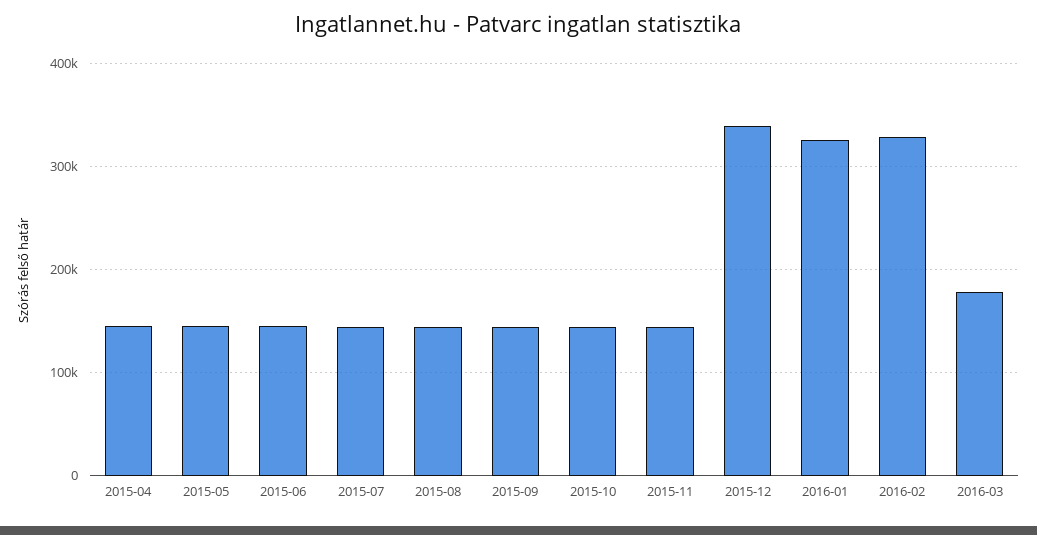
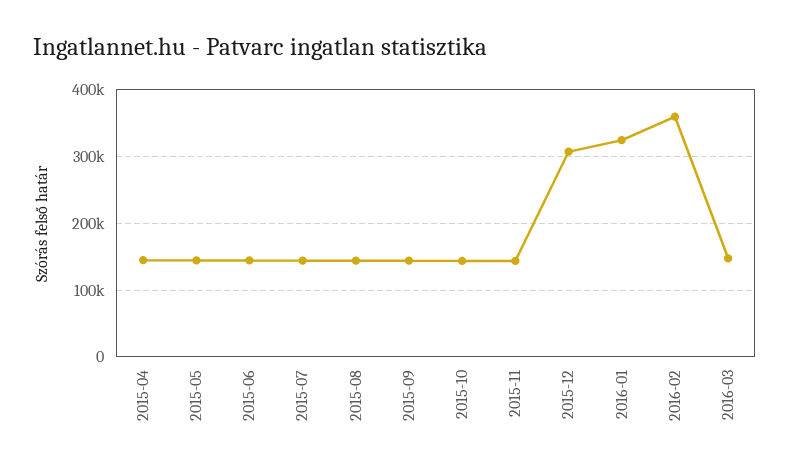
2015-12: 340000 -> 310000
2016-02: 330000 -> 360000
2016-03: 180000 -> 150000

